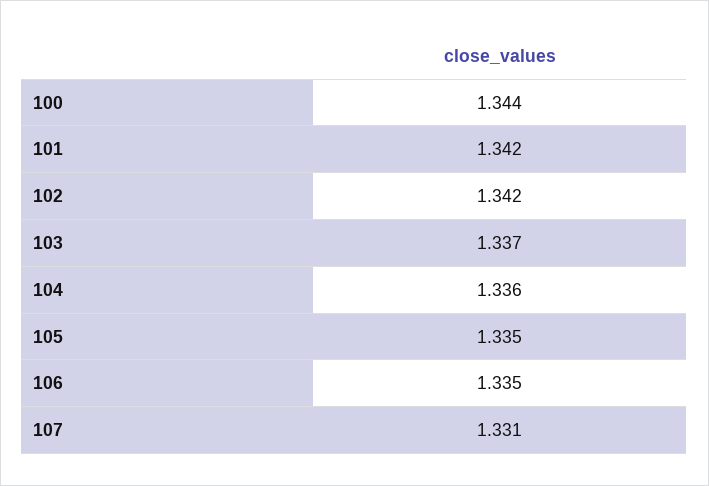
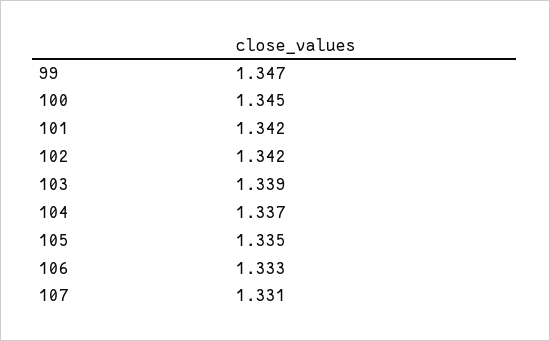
100: 1.344 -> 1.345
103: 1.337 -> 1.339
104: 1.336 -> 1.337
106: 1.335 -> 1.333
99: none -> 1.347

